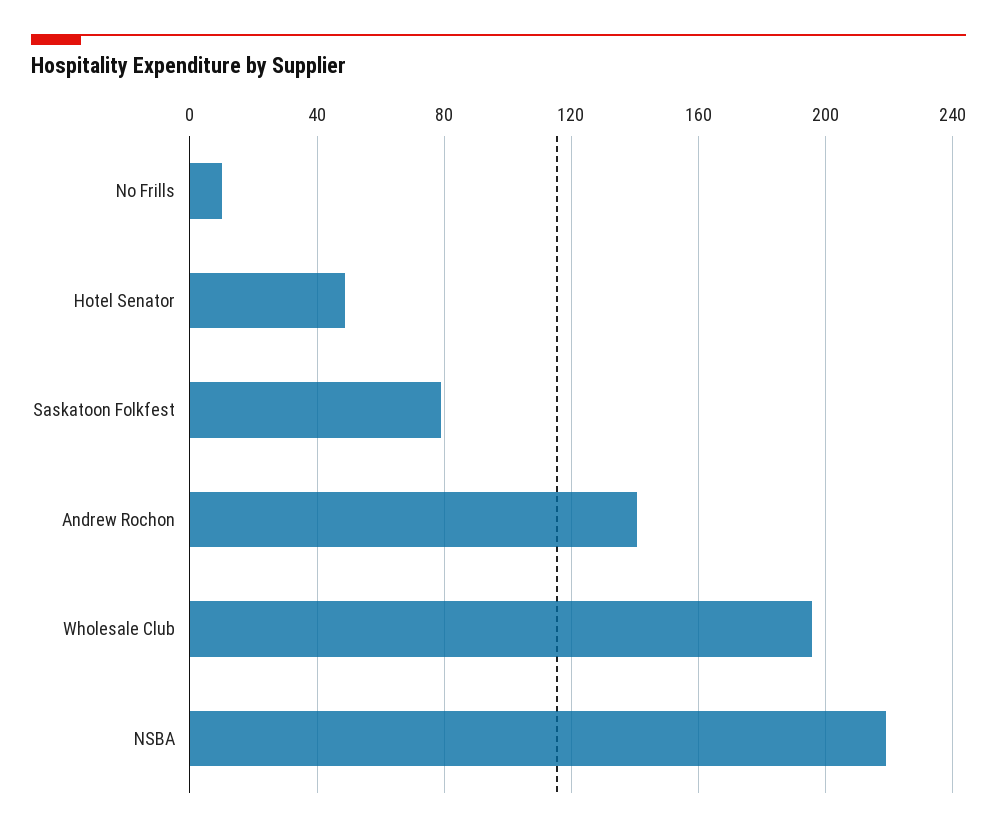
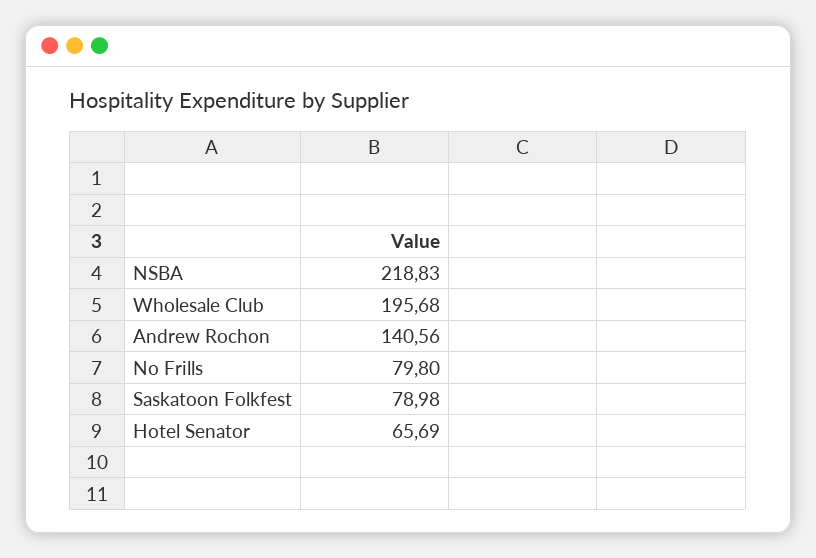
No Frills: 10 -> 79.8
Hotel Senator: 50 -> 65.69

